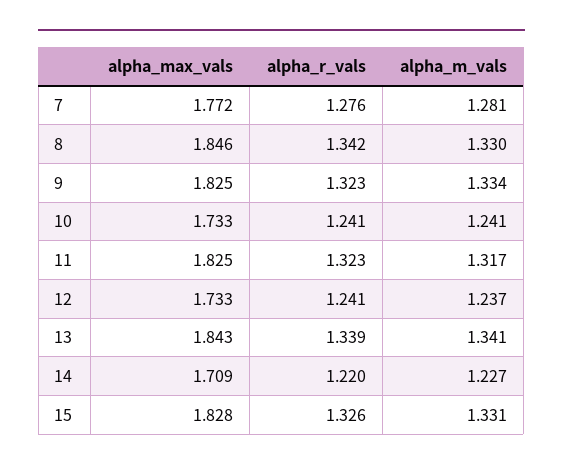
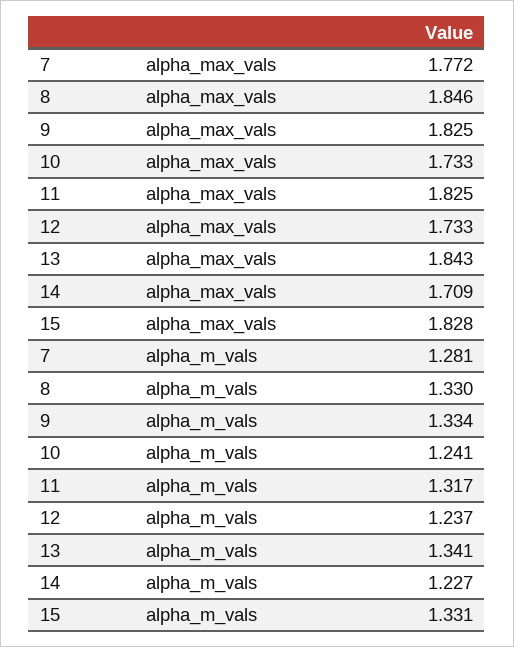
alpha_r_vals, 7: 1.276 -> none
alpha_r_vals, 8: 1.342 -> none
alpha_r_vals, 9: 1.323 -> none
alpha_r_vals, 10: 1.241 -> none
alpha_r_vals, 11: 1.323 -> none
alpha_r_vals, 12: 1.241 -> none
alpha_r_vals, 13: 1.339 -> none
alpha_r_vals, 14: 1.22 -> none
alpha_r_vals, 15: 1.326 -> none

